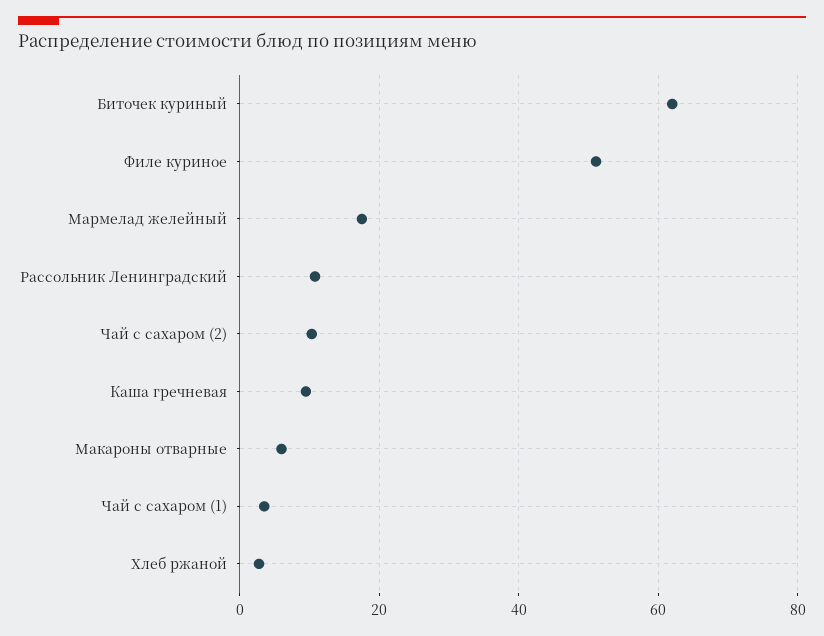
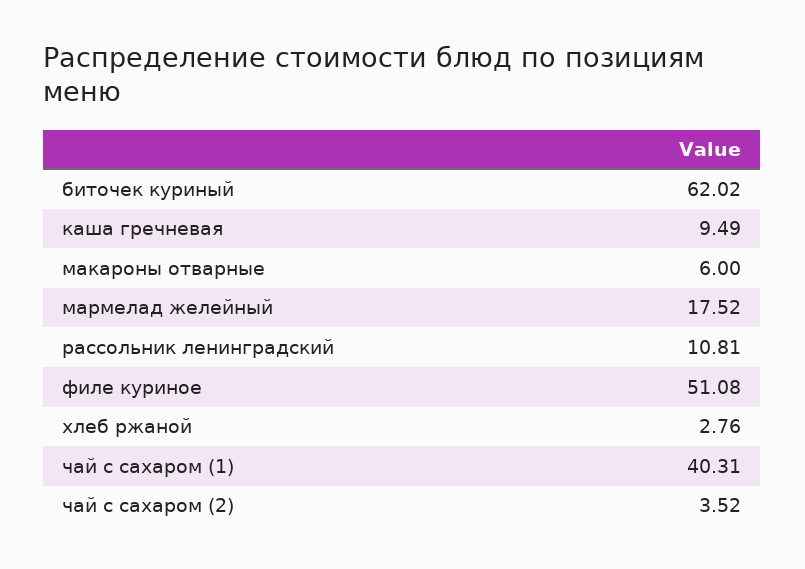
Чай с сахаром (2): 10 -> 3.52
Чай с сахаром (1): 4 -> 40.31

